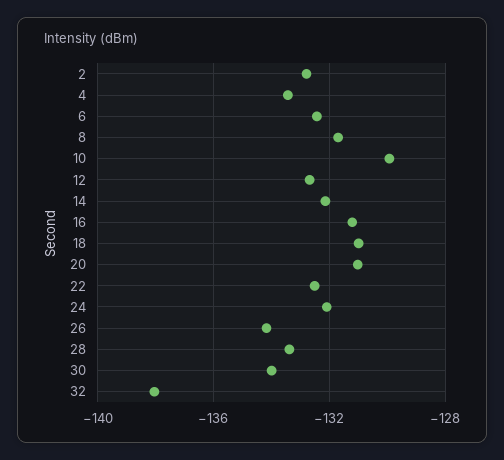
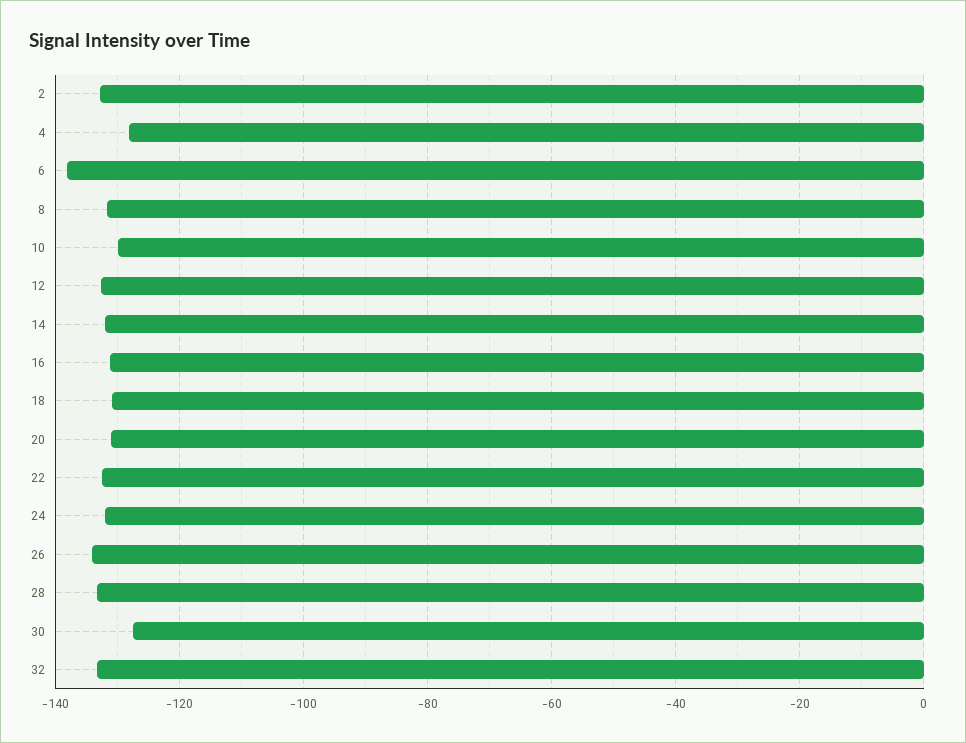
4: -133.5 -> -128
6: -132.5 -> -138
30: -134 -> -128
32: -138 -> -134

